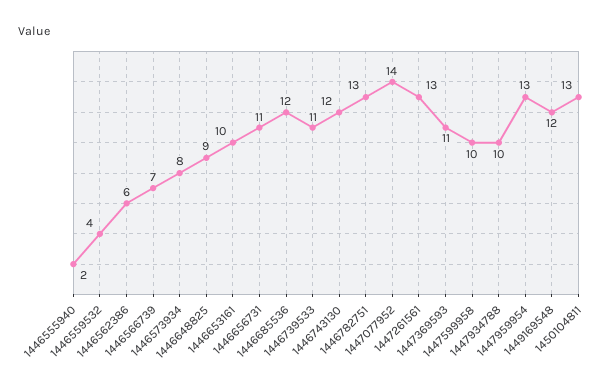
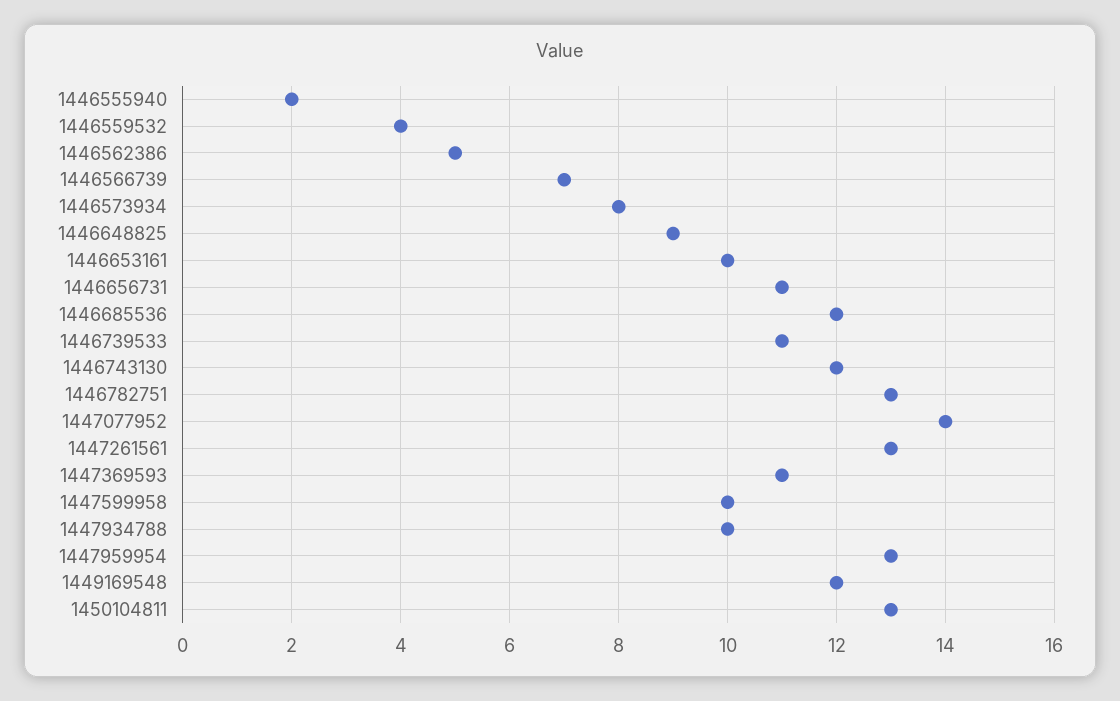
1446562386: 6 -> 5

